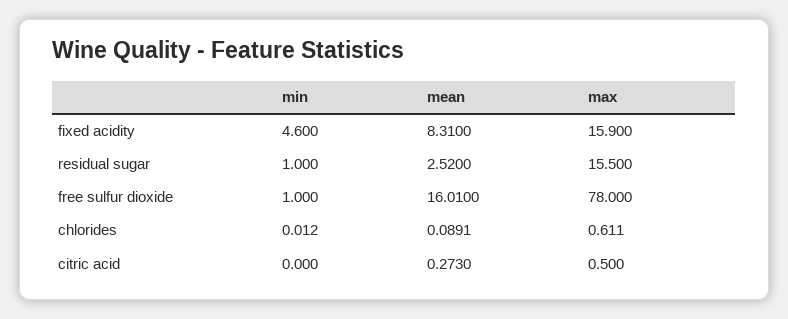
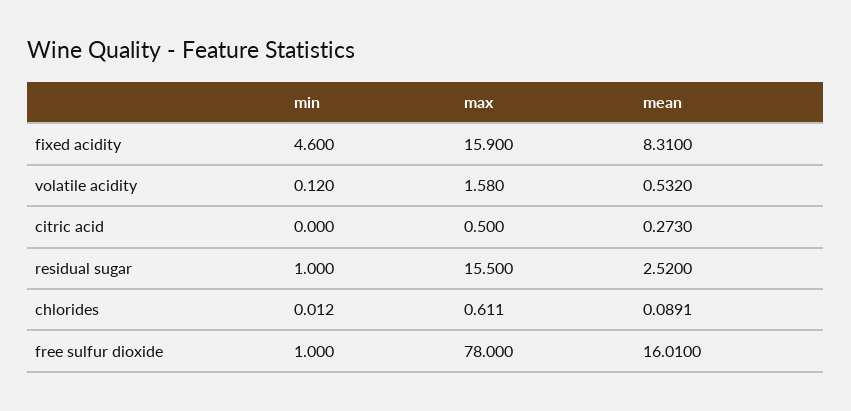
min, volatile acidity: none -> 0.12
max, volatile acidity: none -> 1.58
mean, volatile acidity: none -> 0.532

